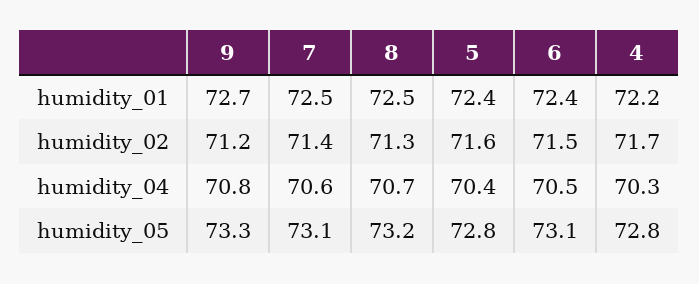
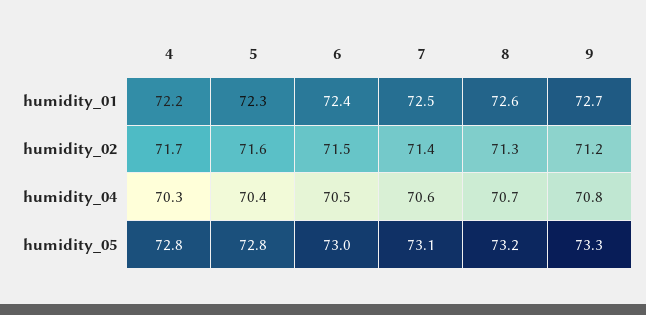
8, humidity_01: 72.5 -> 72.6
5, humidity_01: 72.4 -> 72.3
6, humidity_05: 73.1 -> 73

